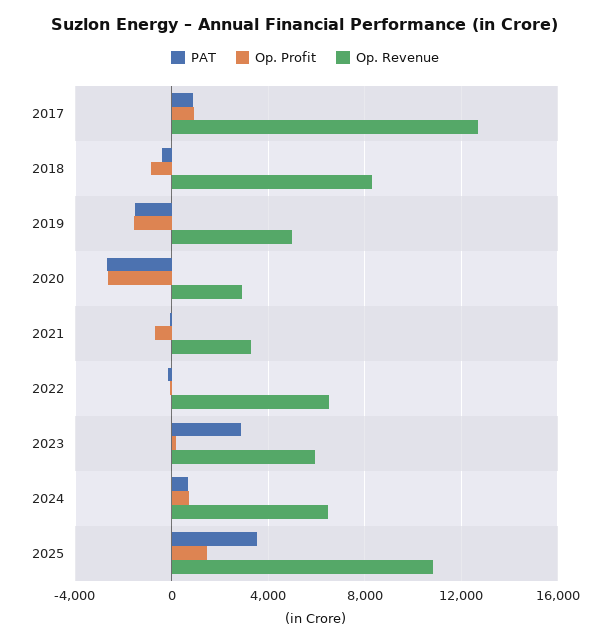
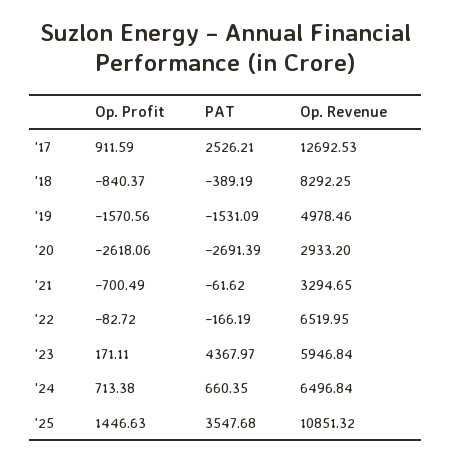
PAT, 2017: 1000 -> 2526.21
PAT, 2023: 3000 -> 4367.97

